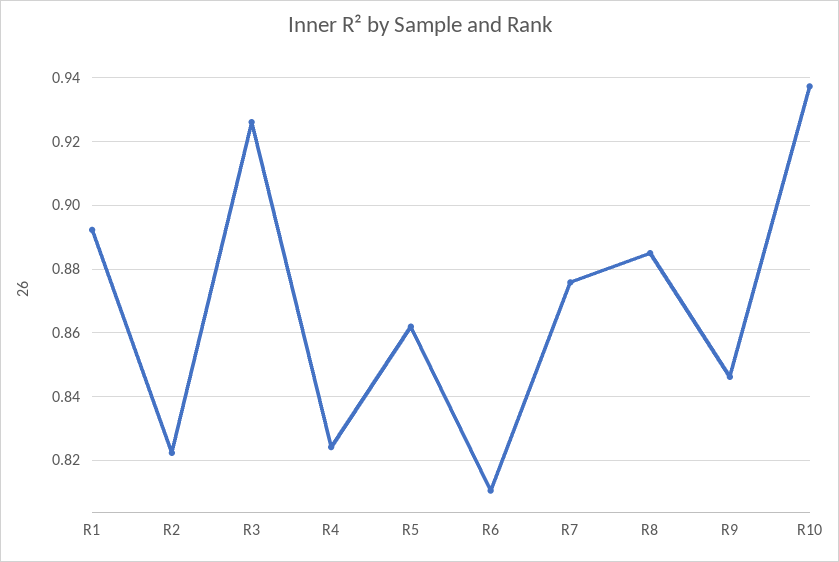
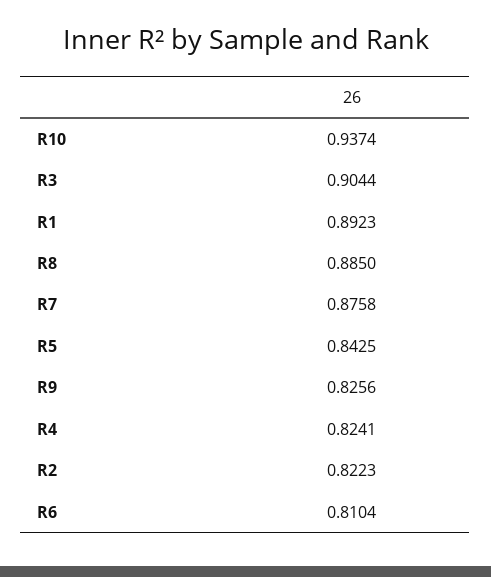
R3: 0.926 -> 0.9044
R5: 0.862 -> 0.8425
R9: 0.846 -> 0.8256

